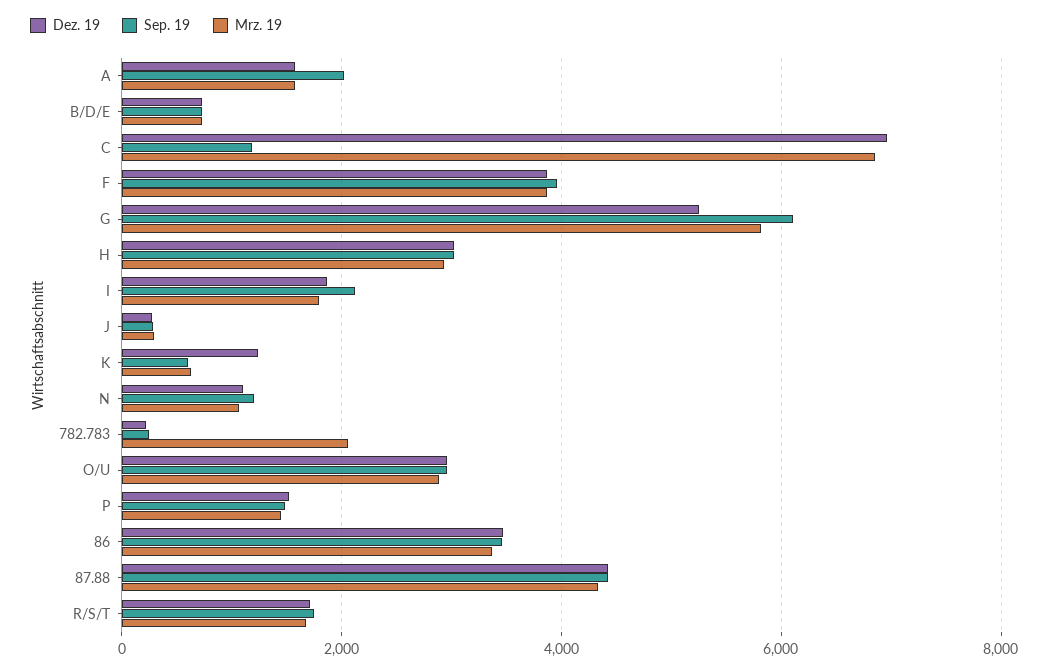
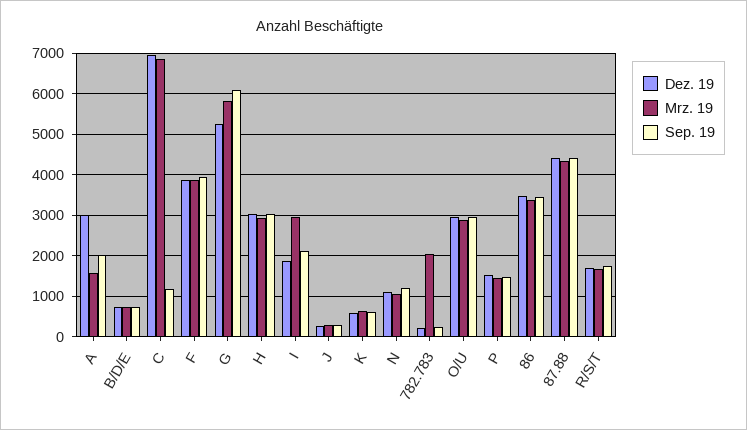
Dez. 19, A: 1600 -> 3000
Mrz. 19, I: 1800 -> 3000
Dez. 19, K: 1200 -> 600

